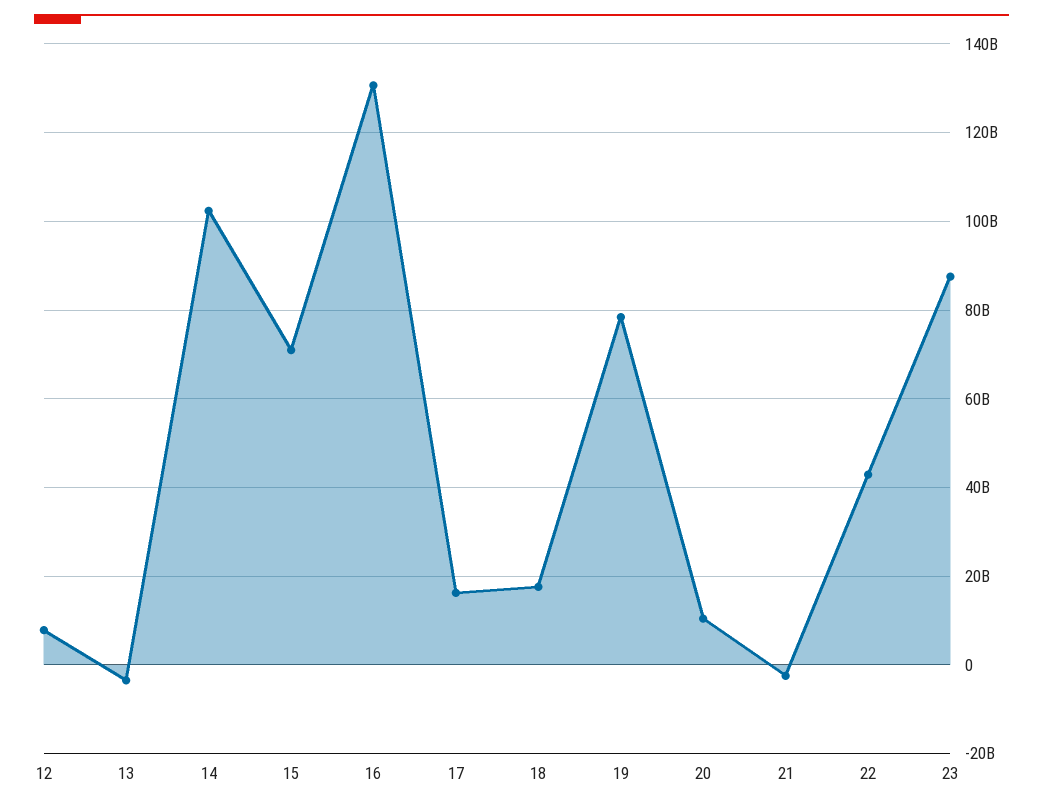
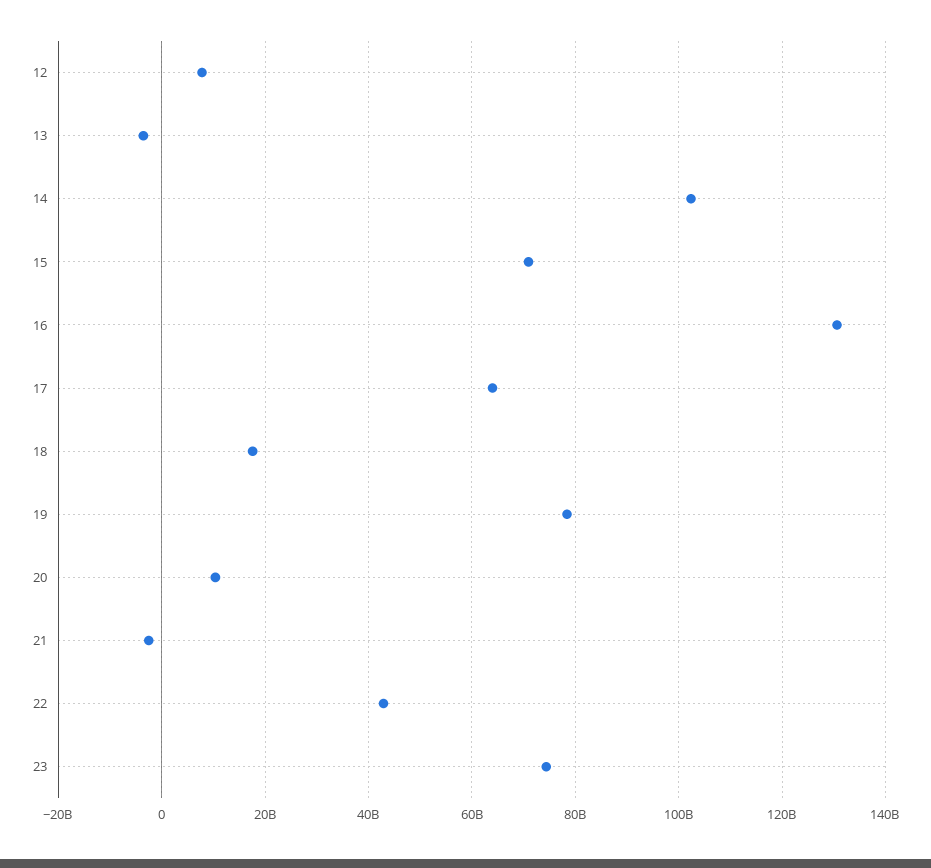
17: 16000000000 -> 64000000000
23: 88000000000 -> 74000000000

